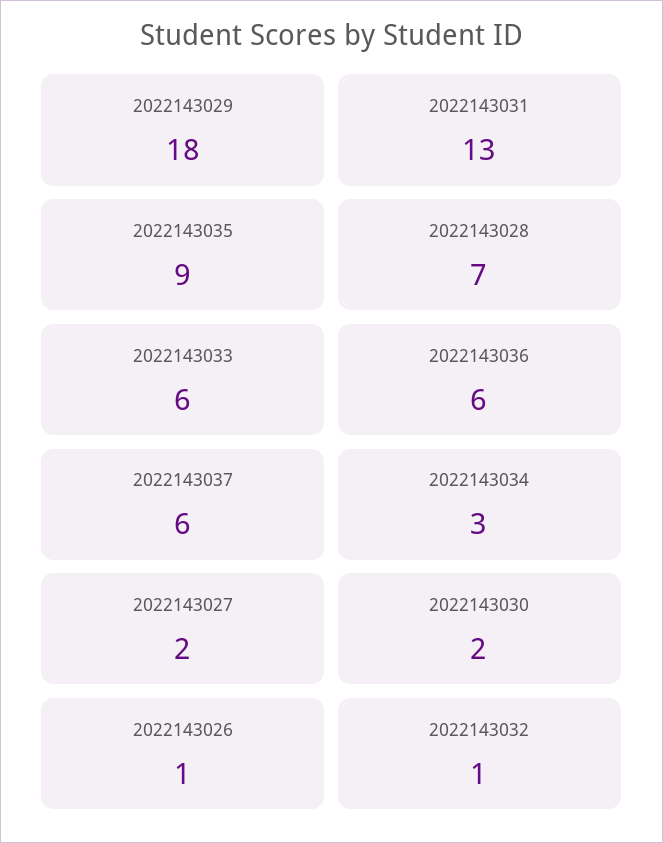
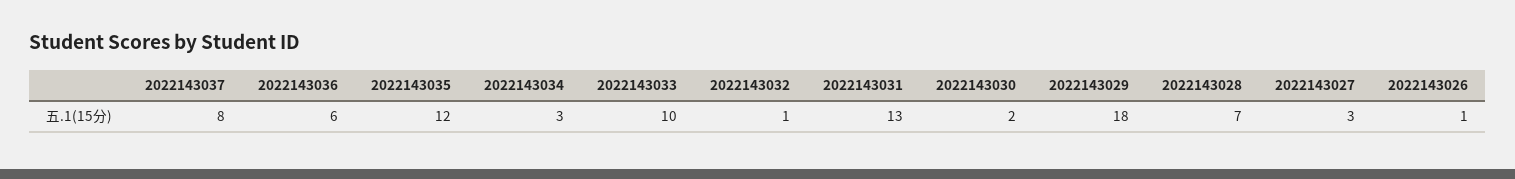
2022143035: 9 -> 12
2022143033: 6 -> 10
2022143037: 6 -> 8
2022143027: 2 -> 3

